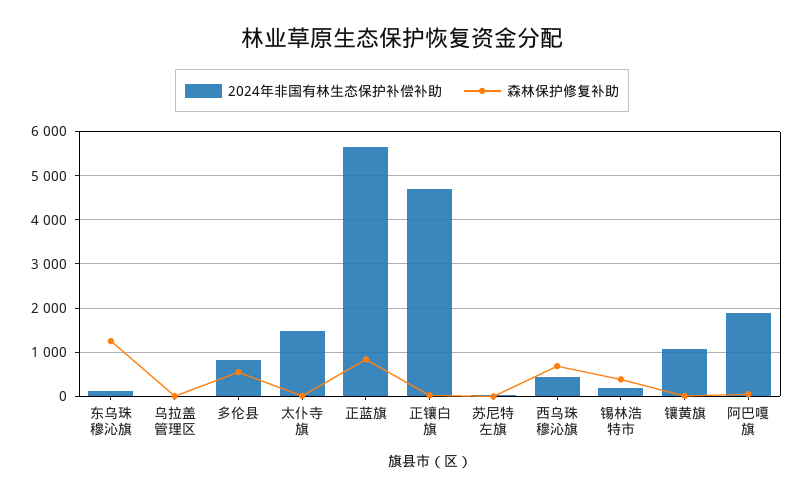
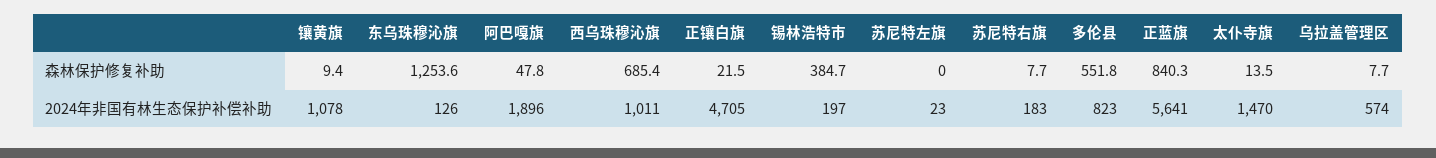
2024年非国有林生态保护补偿补助, 乌拉盖管理区: 0 -> 574
2024年非国有林生态保护补偿补助, 西乌珠穆沁旗: 400 -> 1011
森林保护修复补助, 苏尼特右旗: none -> 7.7
2024年非国有林生态保护补偿补助, 苏尼特右旗: none -> 183

